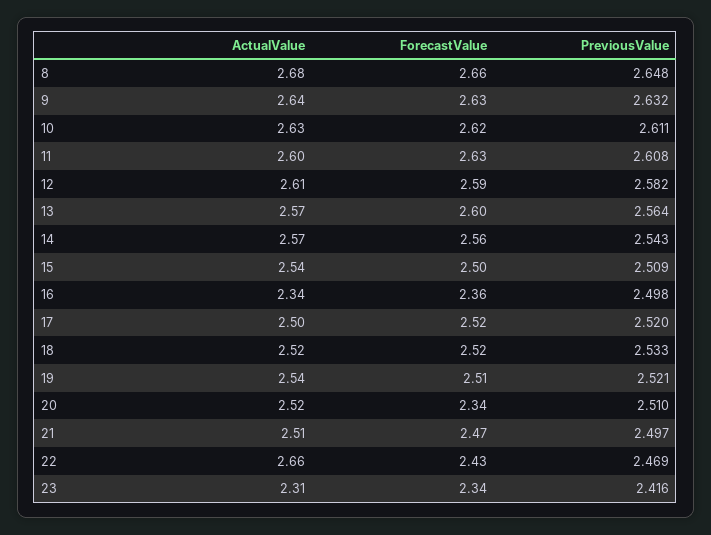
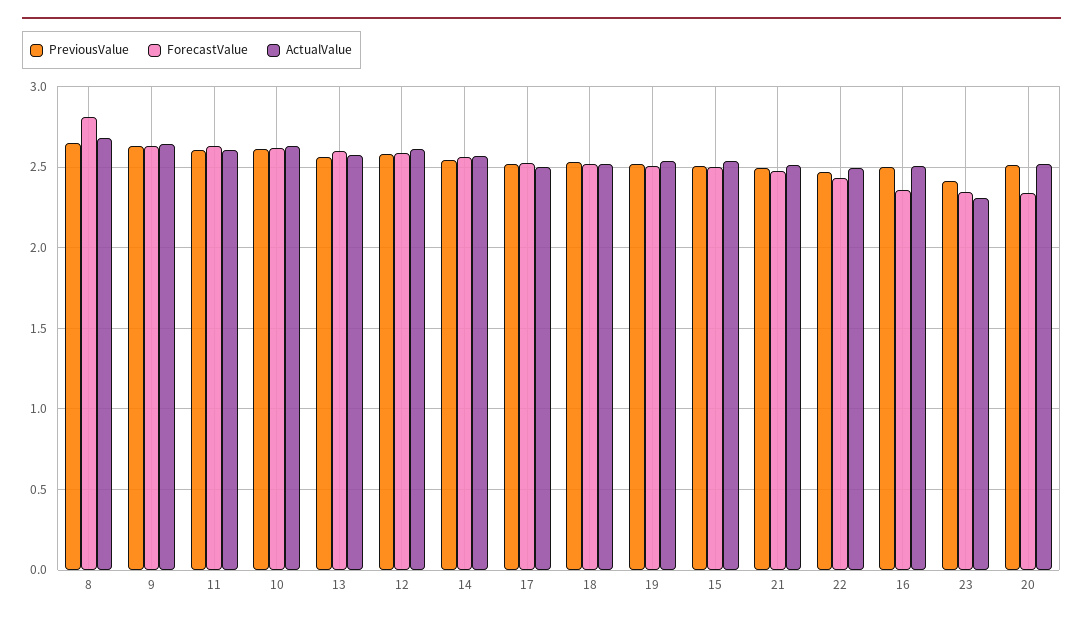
ForecastValue, 8: 2.66 -> 2.8
ActualValue, 16: 2.34 -> 2.5
ActualValue, 22: 2.66 -> 2.5

